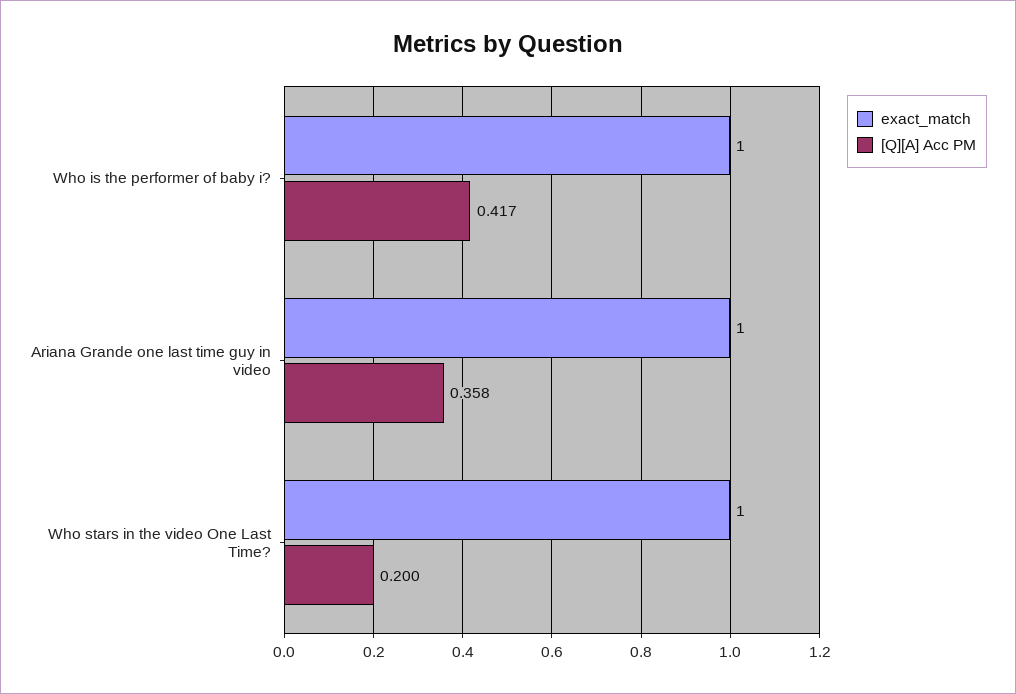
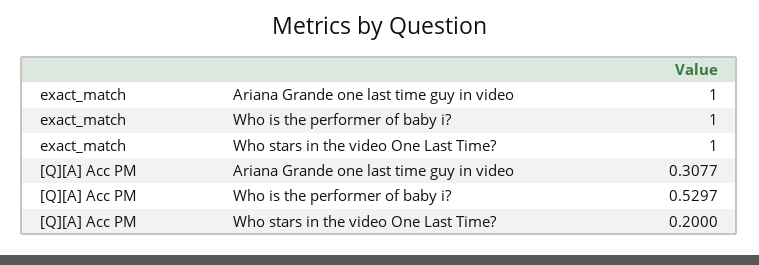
[Q][A] Acc PM, Who is the performer of baby i?: 0.417 -> 0.5297
[Q][A] Acc PM, Ariana Grande one last time guy in video: 0.358 -> 0.3077

